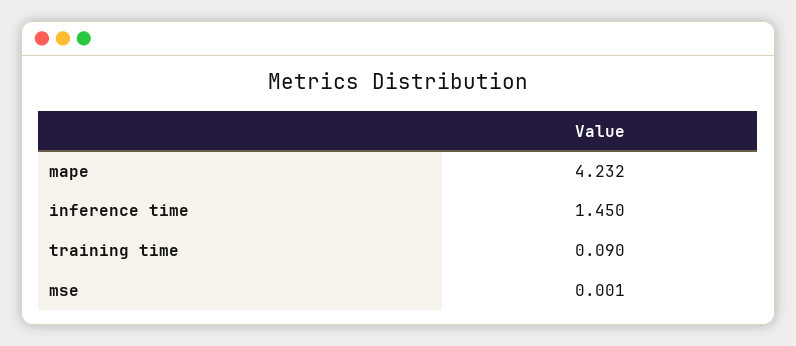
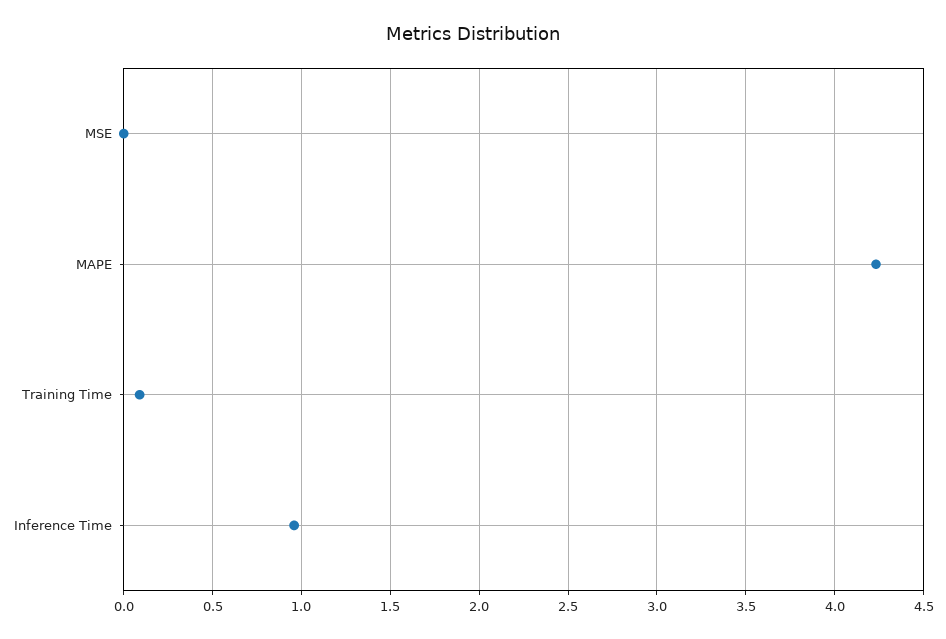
inference time: 1.45 -> 0.95

